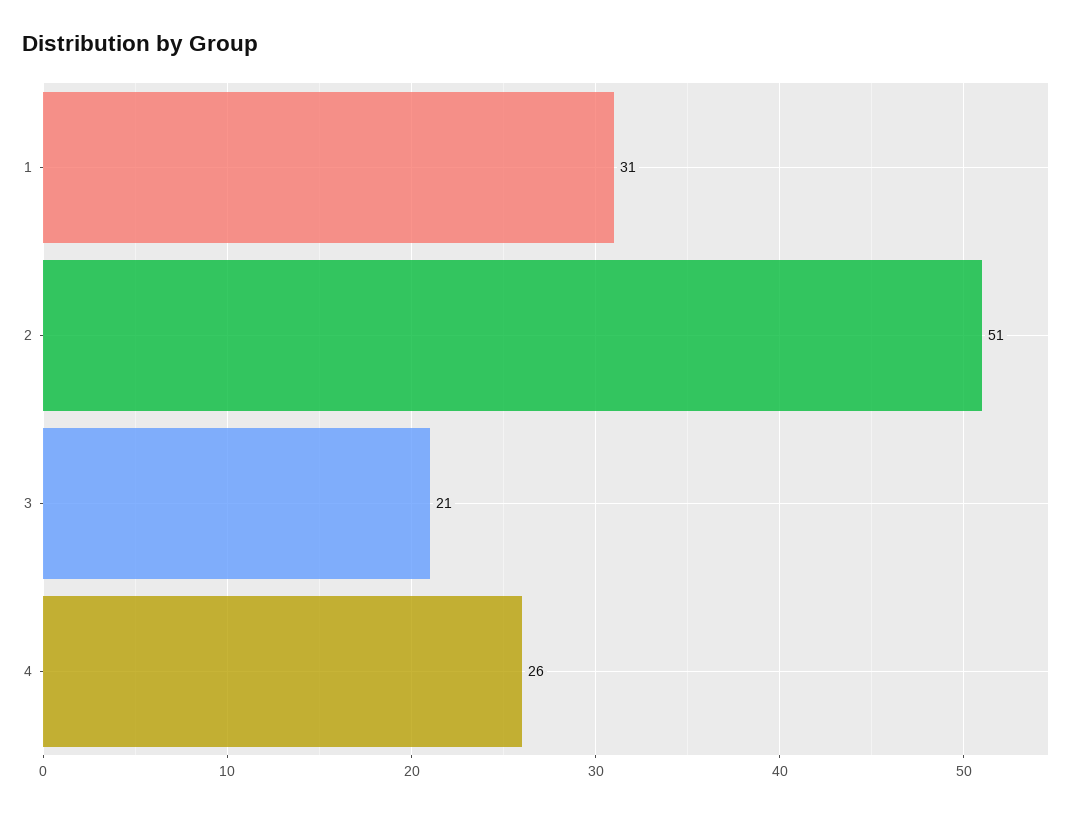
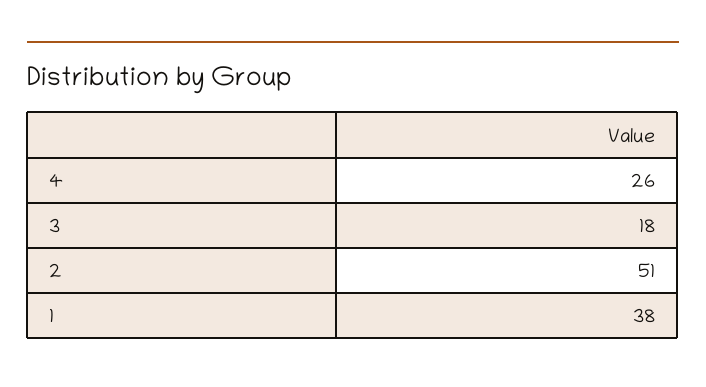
1: 31 -> 38
3: 21 -> 18

